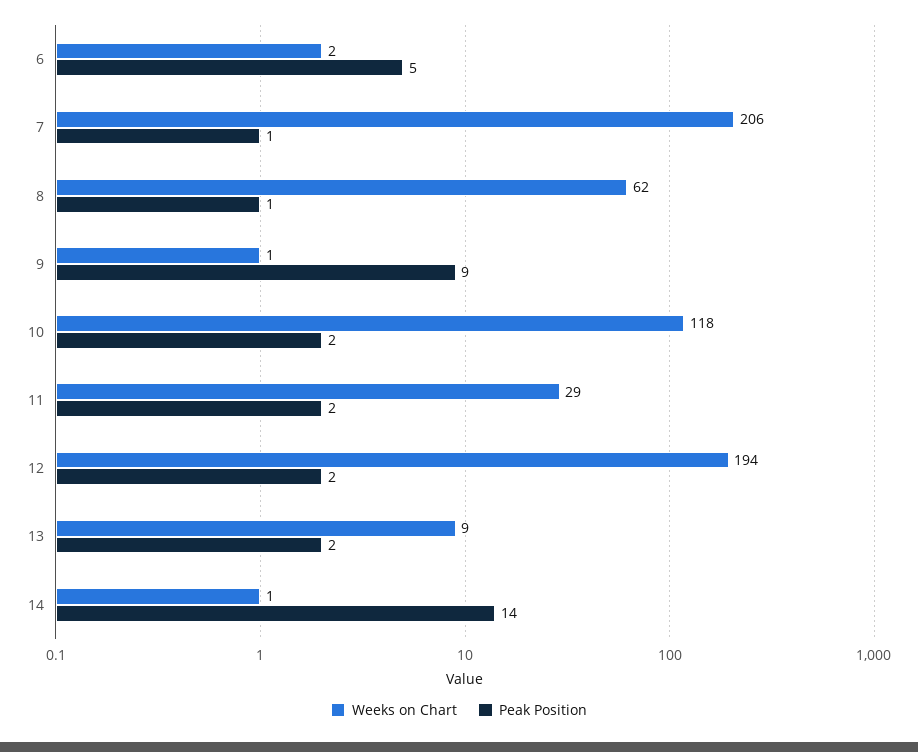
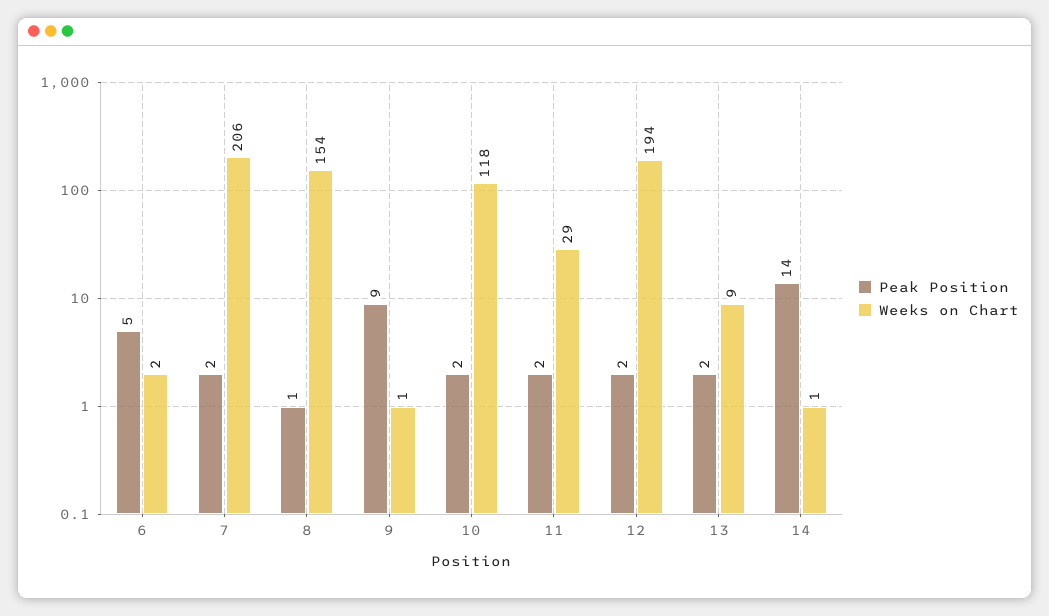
Peak Position, 7: 1 -> 2
Weeks on Chart, 8: 62 -> 154

